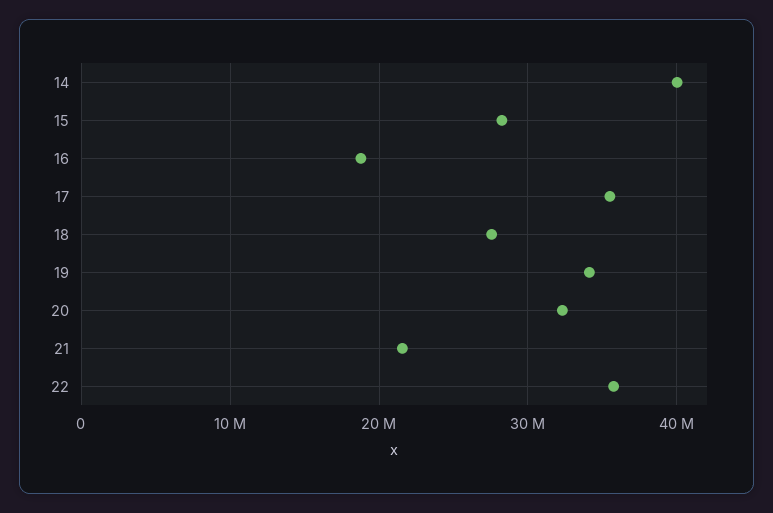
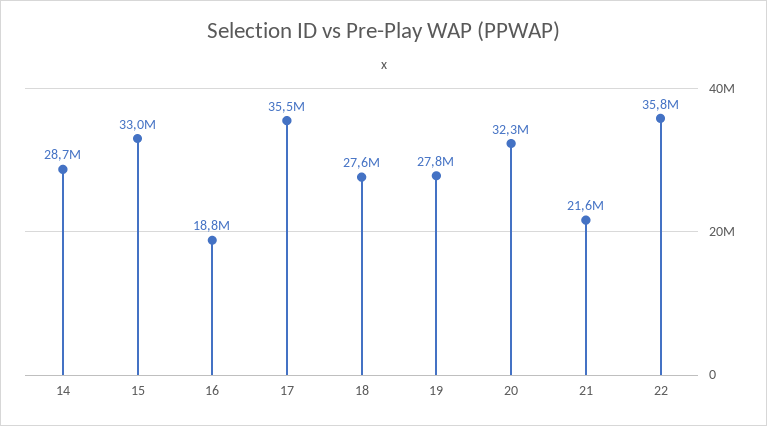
14: 40000000 -> 28700000
15: 28000000 -> 33000000
19: 34000000 -> 27800000

